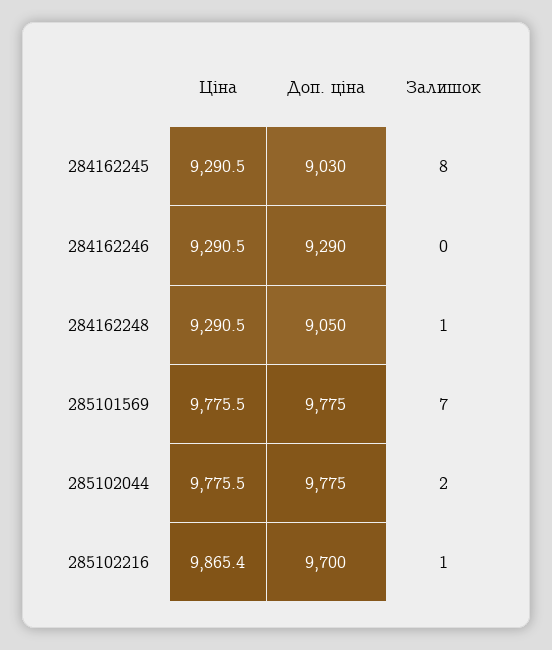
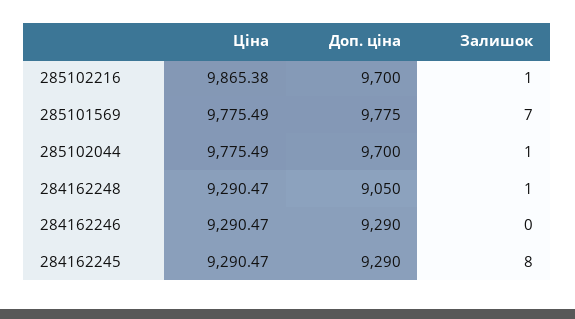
Доп. ціна, 284162245: 9030 -> 9290
Доп. ціна, 285102044: 9775 -> 9700
Залишок, 285102044: 2 -> 1

